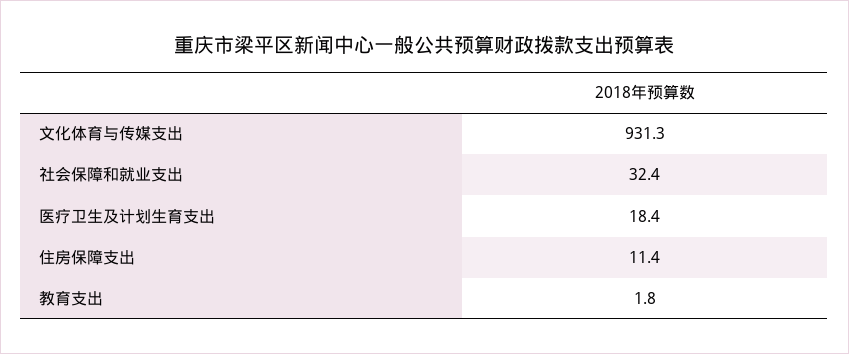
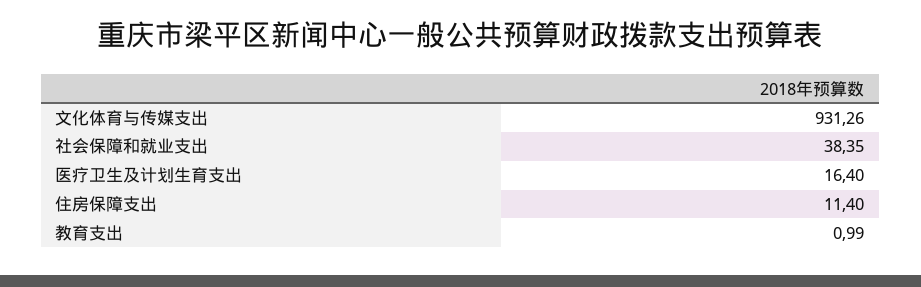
社会保障和就业支出: 32.4 -> 38.35
医疗卫生及计划生育支出: 18.4 -> 16.4
教育支出: 1.8 -> 0.99

